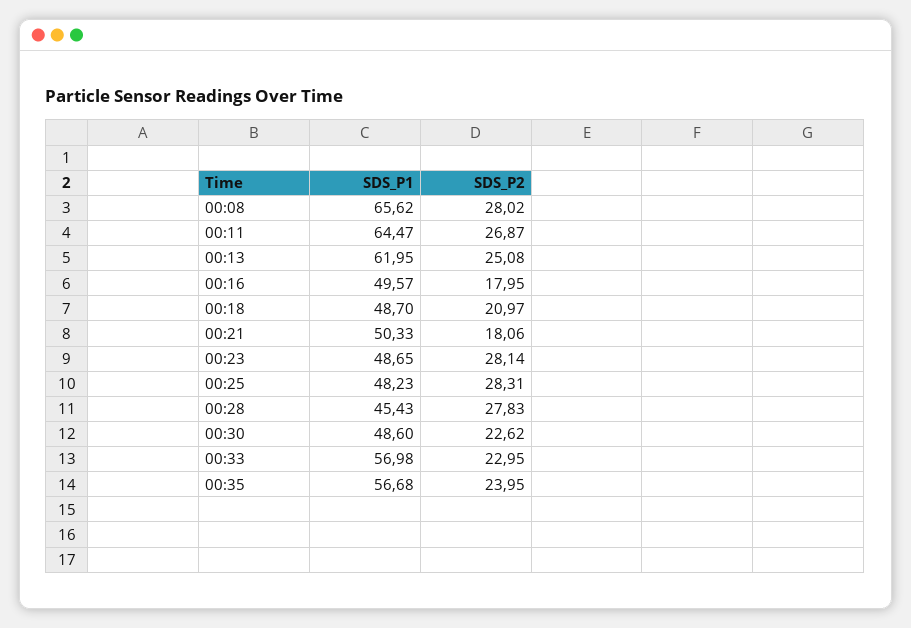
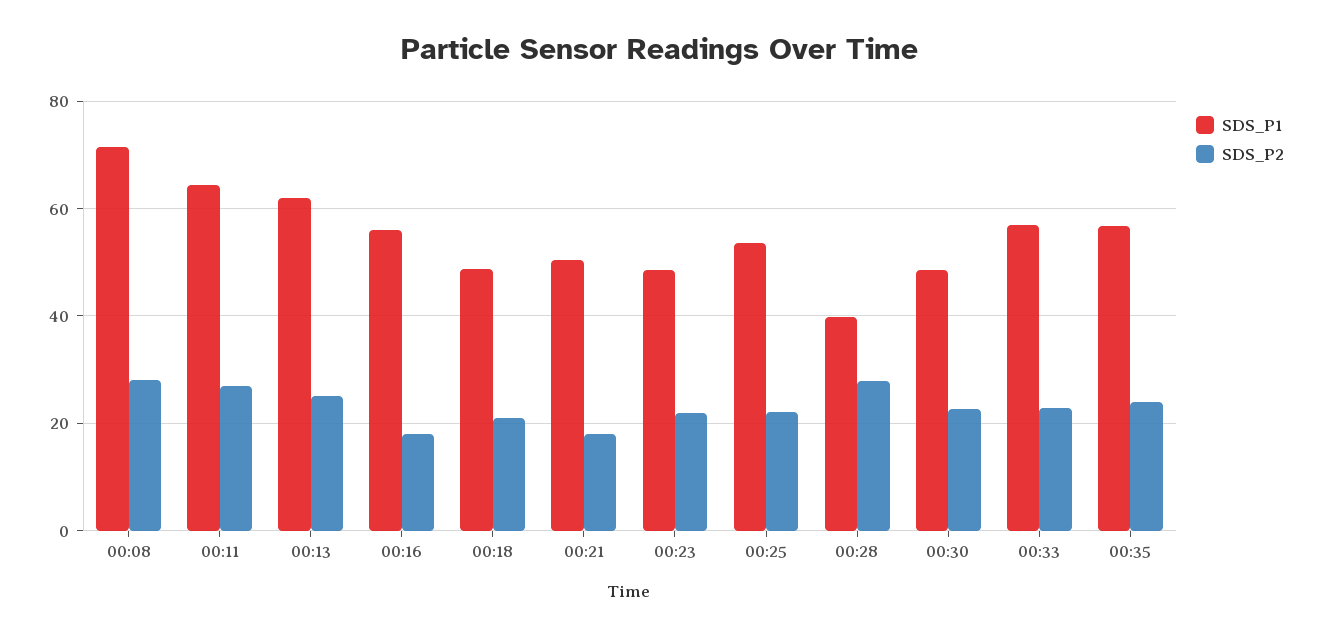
SDS_P1, 00:08: 65.62 -> 72
SDS_P1, 00:16: 49.57 -> 56
SDS_P2, 00:23: 28.14 -> 22
SDS_P1, 00:25: 48.23 -> 54
SDS_P2, 00:25: 28.31 -> 22
SDS_P1, 00:28: 45.43 -> 40

